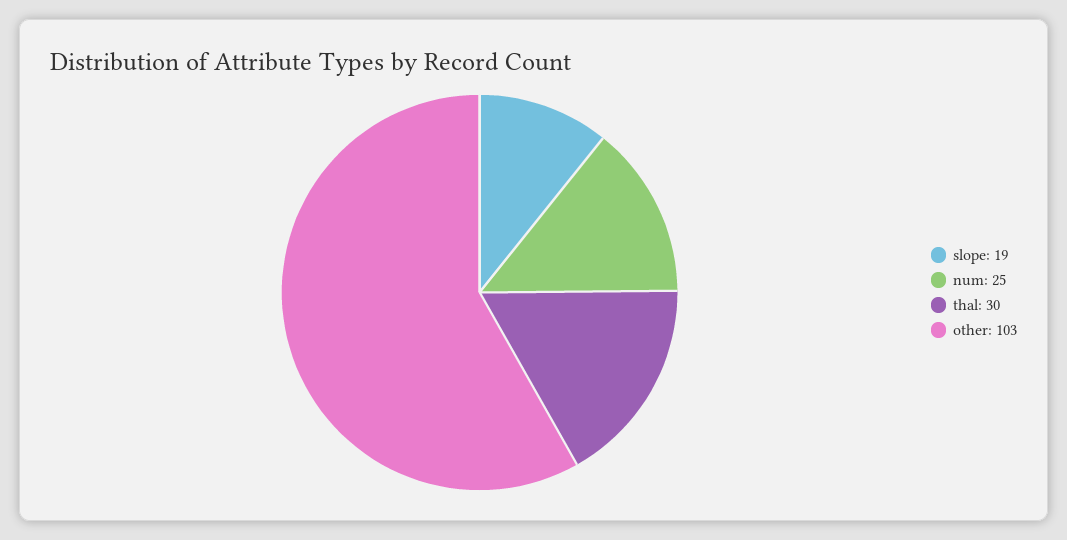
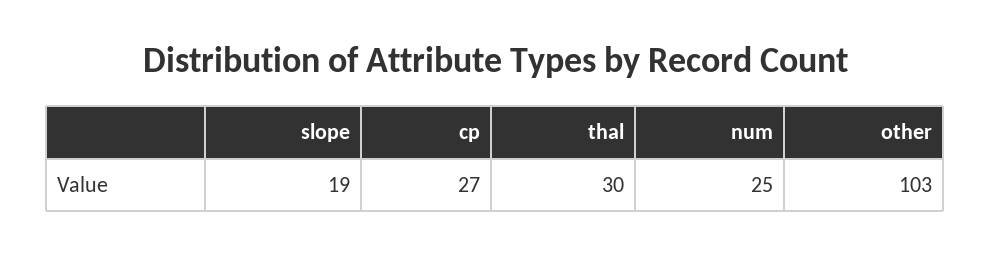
cp: none -> 27

